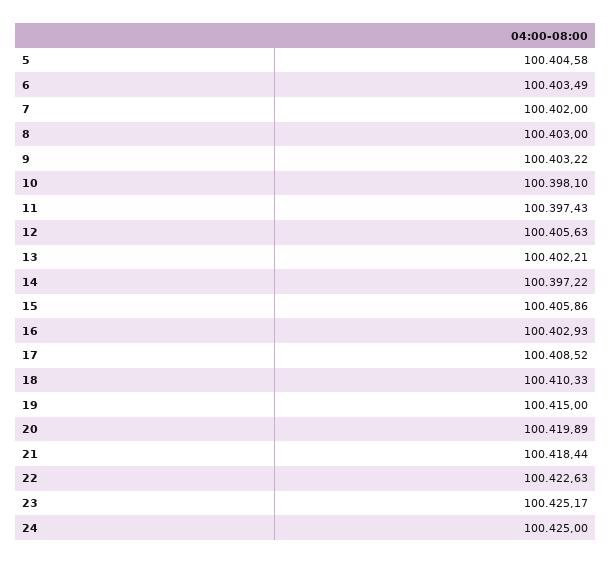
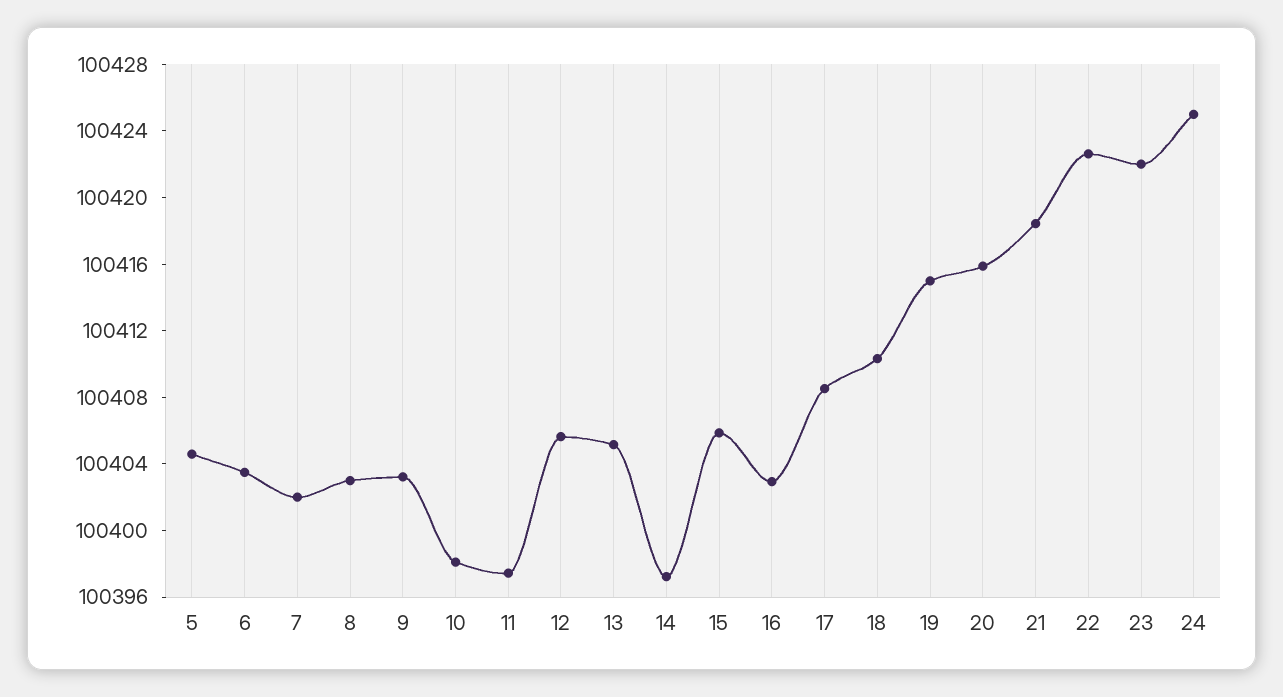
13: 100402.21 -> 100405
20: 100419.89 -> 100416
23: 100425.17 -> 100422

